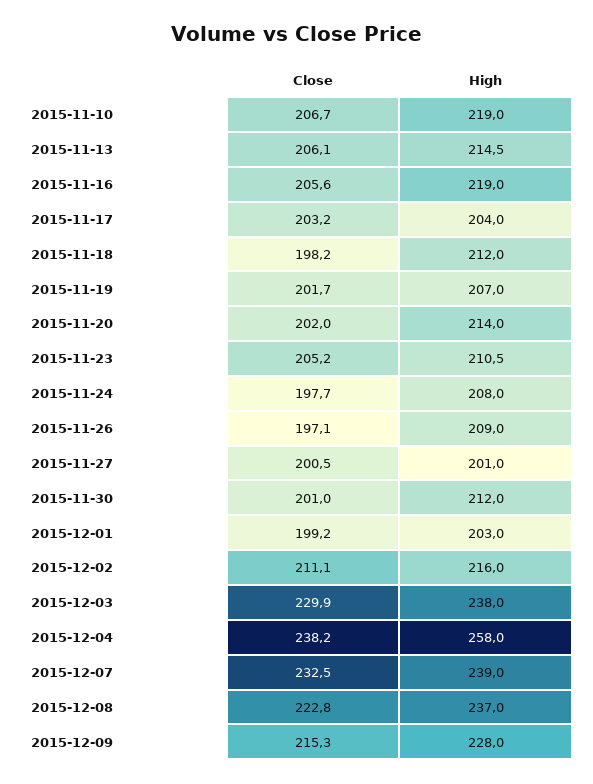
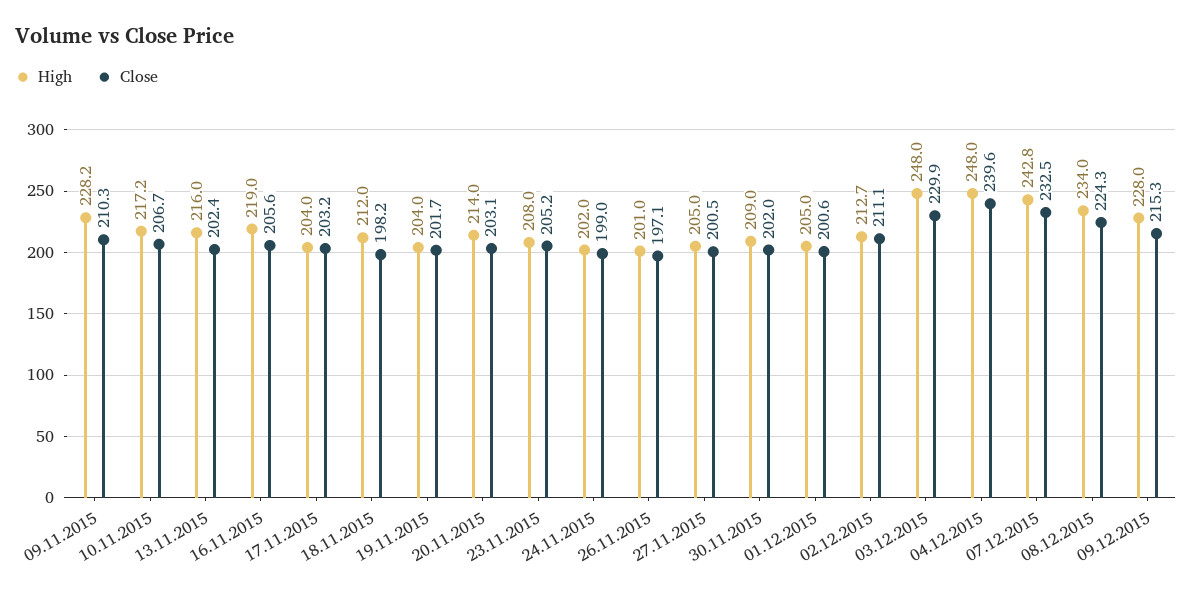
High, 2015-11-10: 219 -> 217.2
Close, 2015-11-13: 206.1 -> 202.4
High, 2015-11-13: 214.5 -> 216
High, 2015-11-19: 207 -> 204
Close, 2015-11-20: 202 -> 203.1
High, 2015-11-23: 210.5 -> 208
Close, 2015-11-24: 197.7 -> 199
High, 2015-11-24: 208 -> 202
High, 2015-11-26: 209 -> 201
High, 2015-11-27: 201 -> 205
Close, 2015-11-30: 201 -> 202
High, 2015-11-30: 212 -> 209
Close, 2015-12-01: 199.2 -> 200.6
High, 2015-12-01: 203 -> 205
High, 2015-12-02: 216 -> 212.7
High, 2015-12-03: 238 -> 248
Close, 2015-12-04: 238.2 -> 239.6
High, 2015-12-04: 258 -> 248
High, 2015-12-07: 239 -> 242.8
Close, 2015-12-08: 222.8 -> 224.3
High, 2015-12-08: 237 -> 234
High, 09.11.2015: none -> 228.2
Close, 09.11.2015: none -> 210.3

